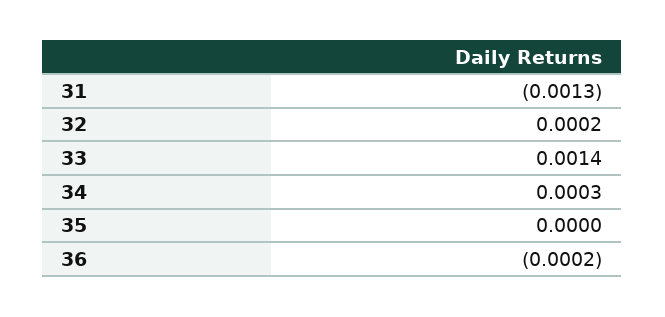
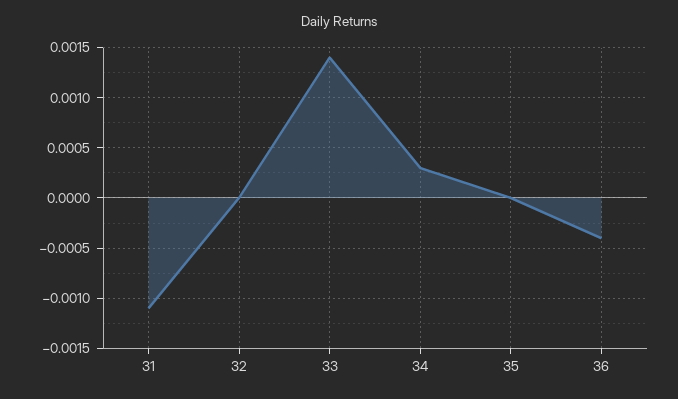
31: -0.0013 -> -0.0011
32: 0.0002 -> 0
36: -0.0002 -> -0.0004

